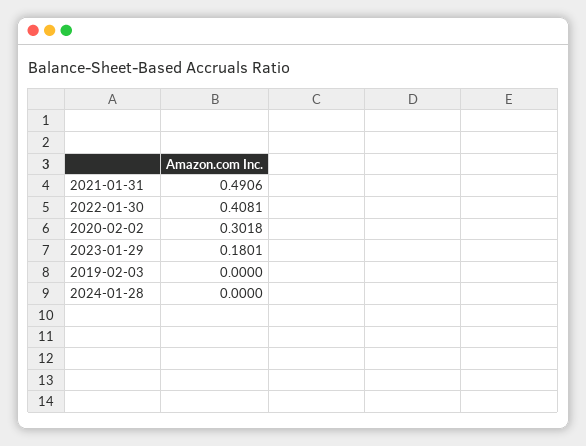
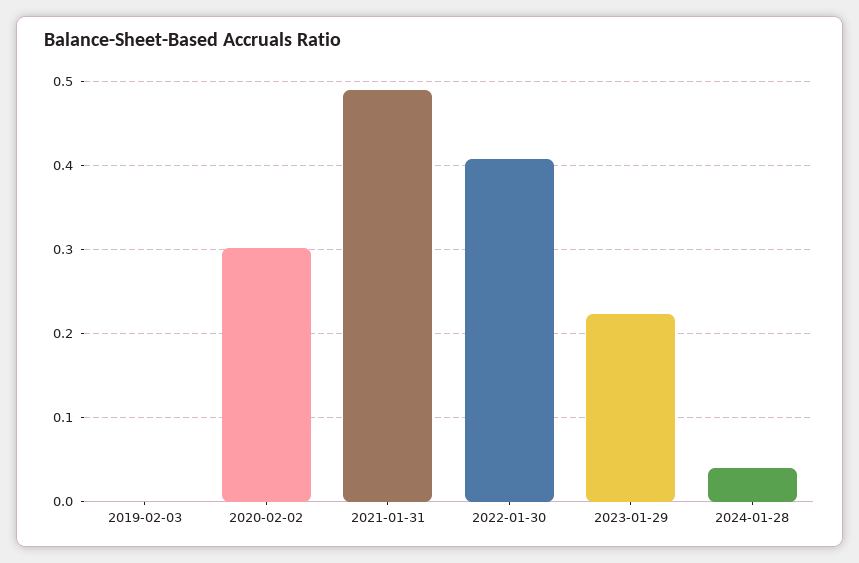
2023-01-29: 0.1801 -> 0.22
2024-01-28: 0 -> 0.04

